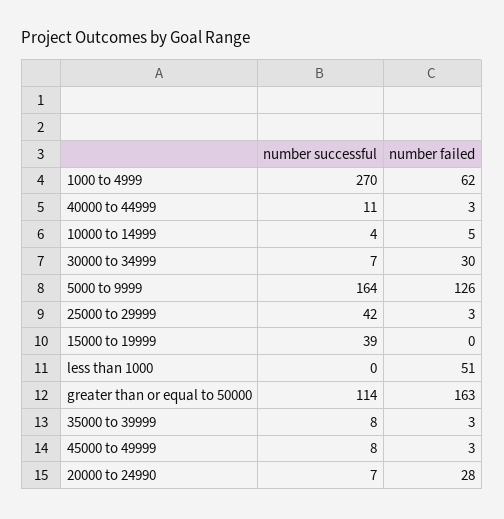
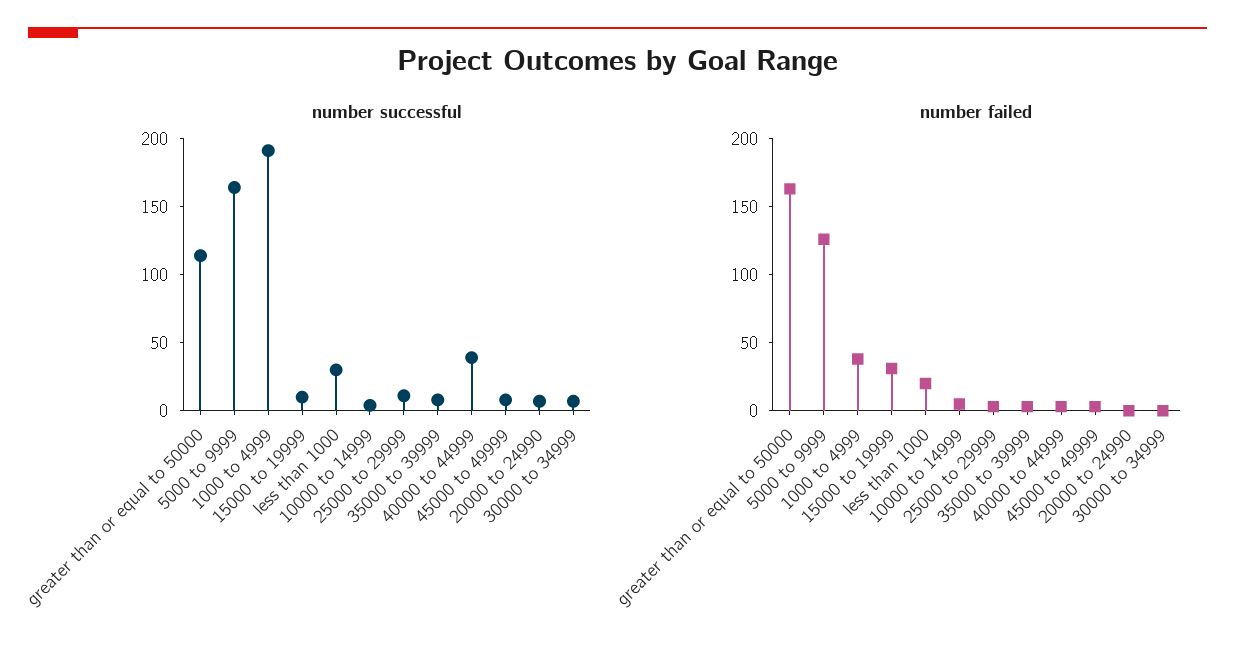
number successful, 1000 to 4999: 270 -> 190
number failed, 1000 to 4999: 62 -> 40
number successful, 40000 to 44999: 11 -> 40
number failed, 30000 to 34999: 30 -> 0
number successful, 25000 to 29999: 42 -> 10
number successful, 15000 to 19999: 39 -> 10
number failed, 15000 to 19999: 0 -> 30
number successful, less than 1000: 0 -> 30
number failed, less than 1000: 51 -> 20
number failed, 20000 to 24990: 28 -> 0

